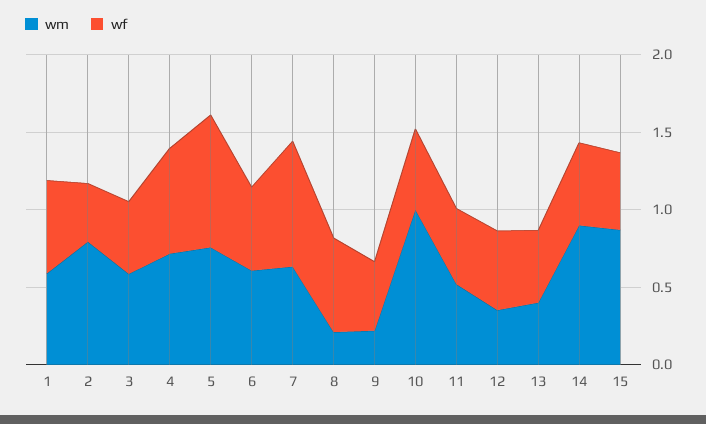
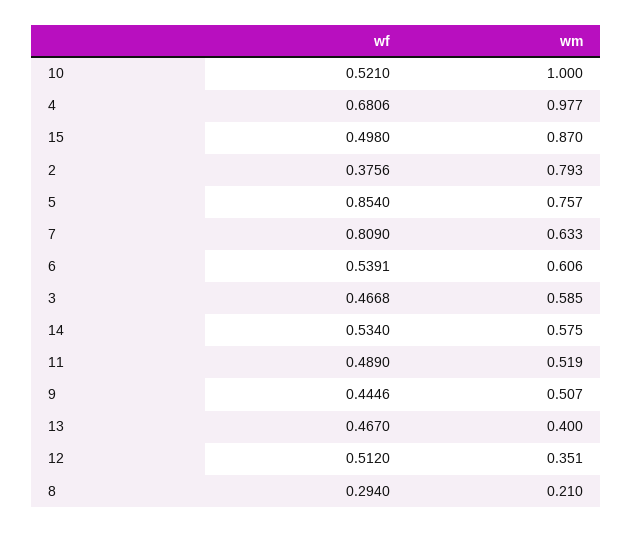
wm, 1: 0.6 -> none
wf, 1: 0.6 -> none
wm, 4: 0.7 -> 0.977
wf, 8: 0.6 -> 0.294
wm, 9: 0.2 -> 0.507
wm, 14: 0.9 -> 0.575

